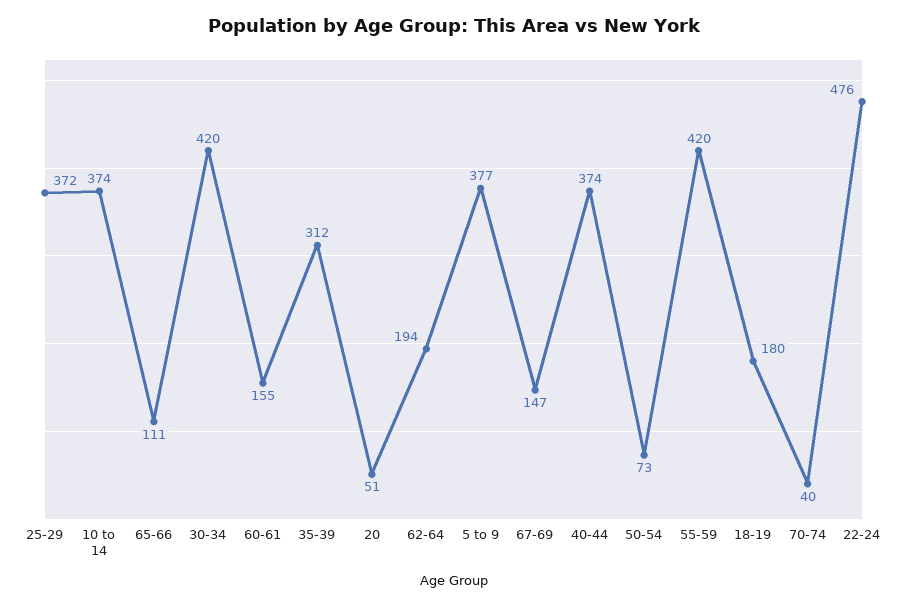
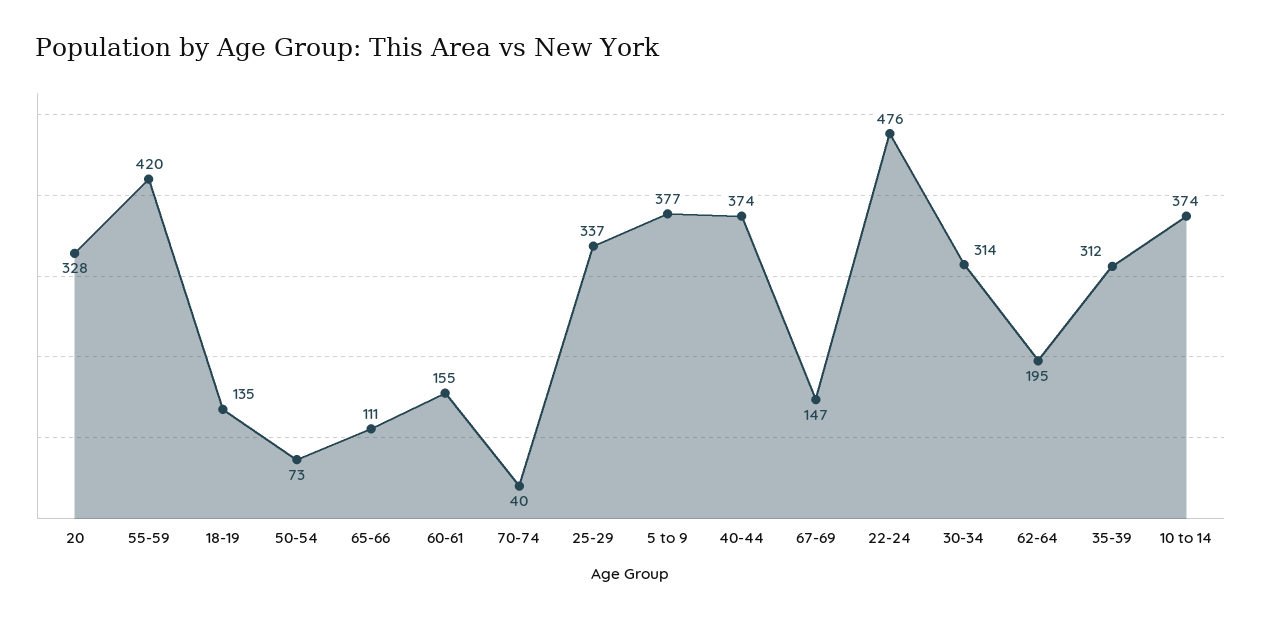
25-29: 372 -> 337
30-34: 420 -> 314
20: 51 -> 328
62-64: 194 -> 195
18-19: 180 -> 135

